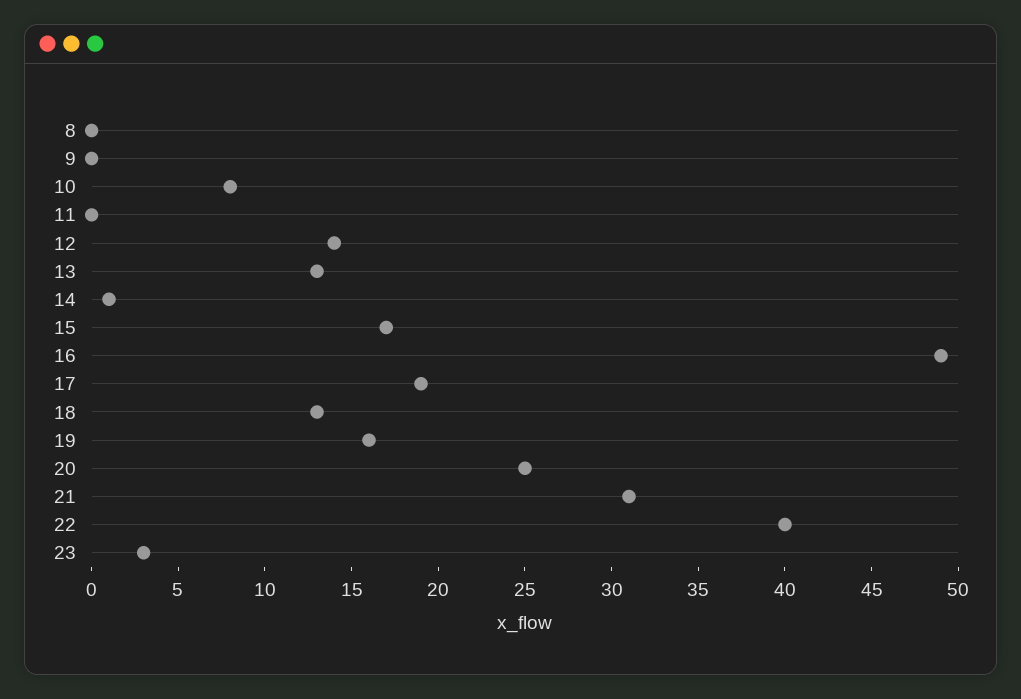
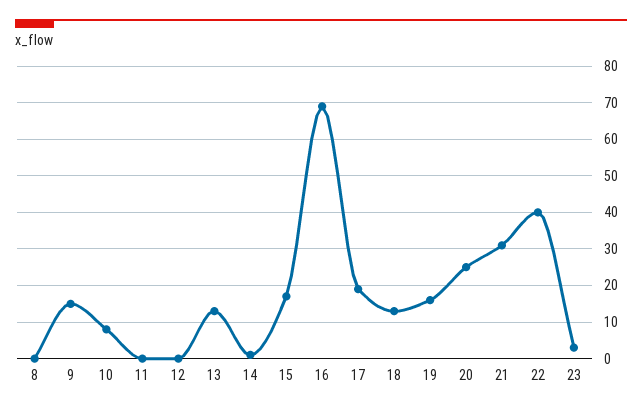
9: 0 -> 15
12: 14 -> 0
16: 49 -> 70

